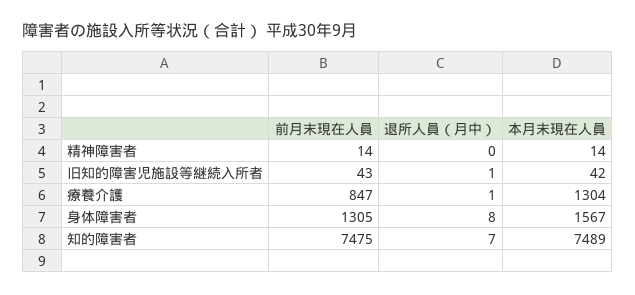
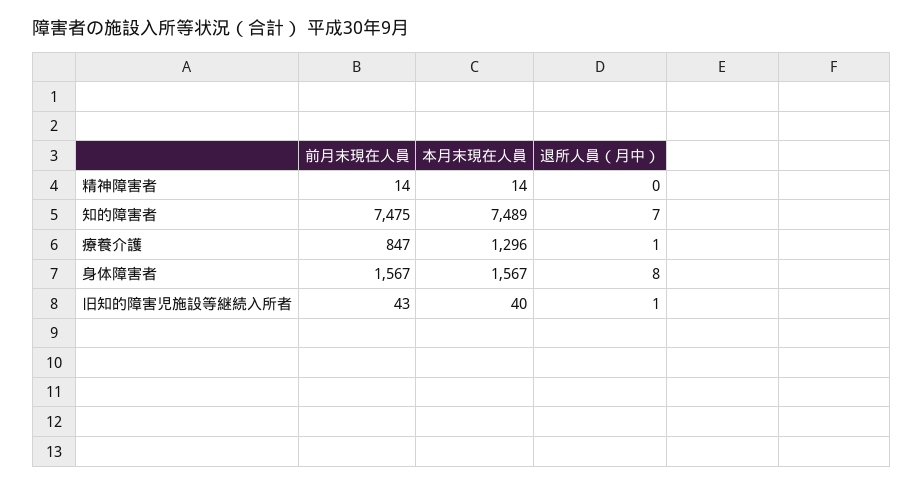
本月末現在人員, 旧知的障害児施設等継続入所者: 42 -> 40
本月末現在人員, 療養介護: 1304 -> 1296
前月末現在人員, 身体障害者: 1305 -> 1567

